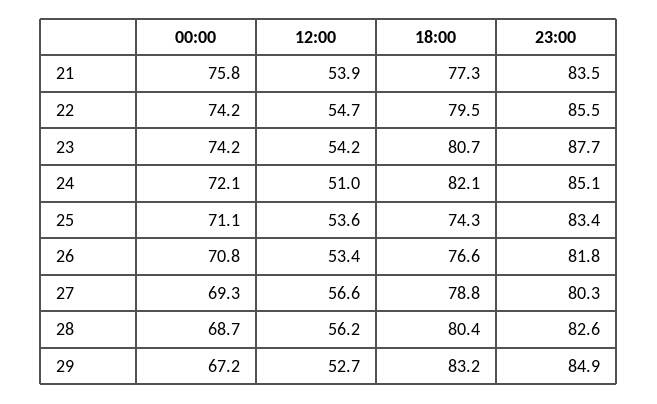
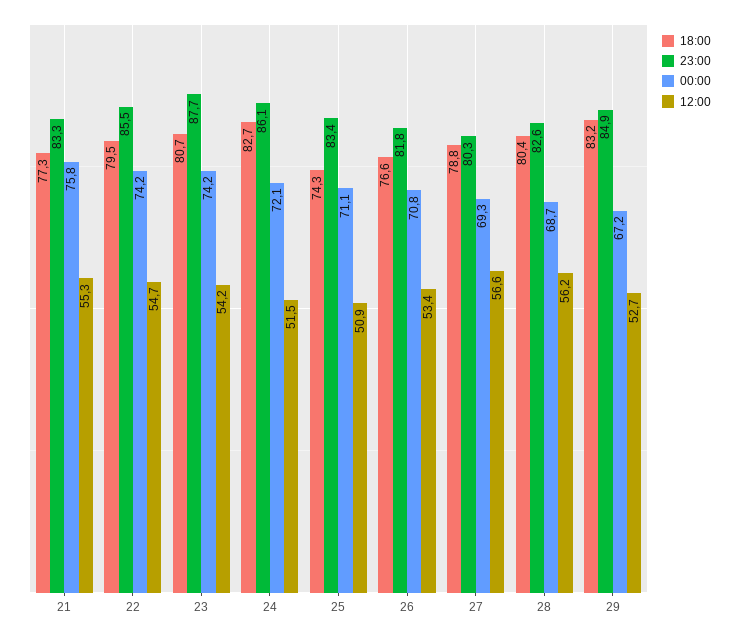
12:00, 21: 53.9 -> 55.3
23:00, 21: 83.5 -> 83.3
12:00, 24: 51 -> 51.5
18:00, 24: 82.1 -> 82.7
23:00, 24: 85.1 -> 86.1
12:00, 25: 53.6 -> 50.9

